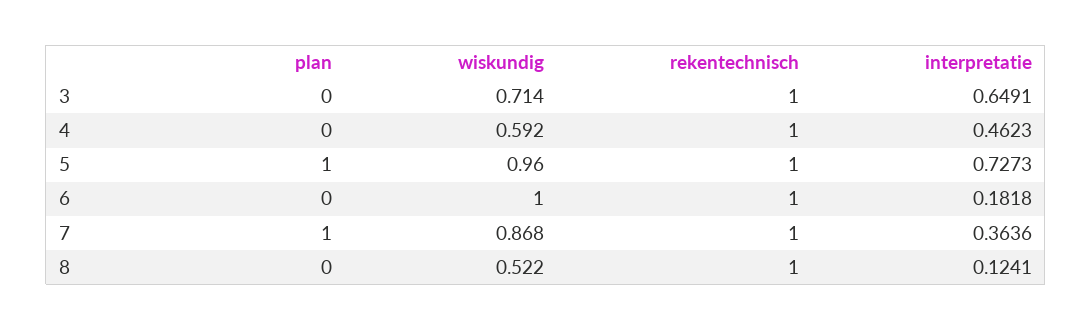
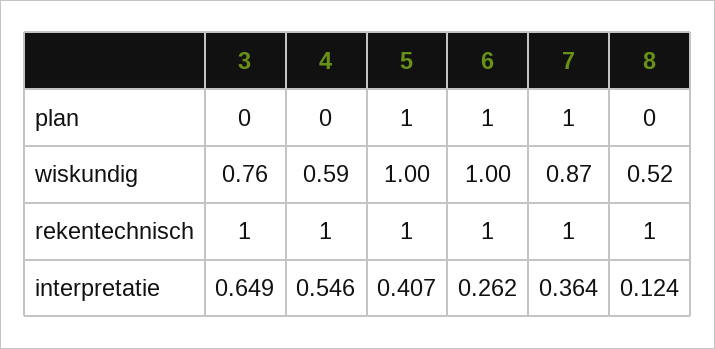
wiskundig, 3: 0.714 -> 0.76
interpretatie, 4: 0.4623 -> 0.546
wiskundig, 5: 0.96 -> 1
interpretatie, 5: 0.7273 -> 0.407
plan, 6: 0 -> 1
interpretatie, 6: 0.1818 -> 0.262

